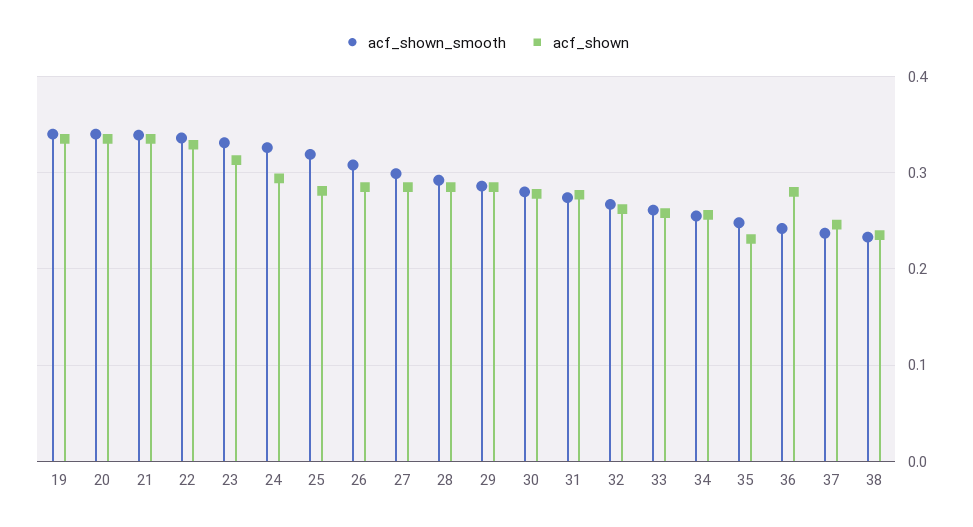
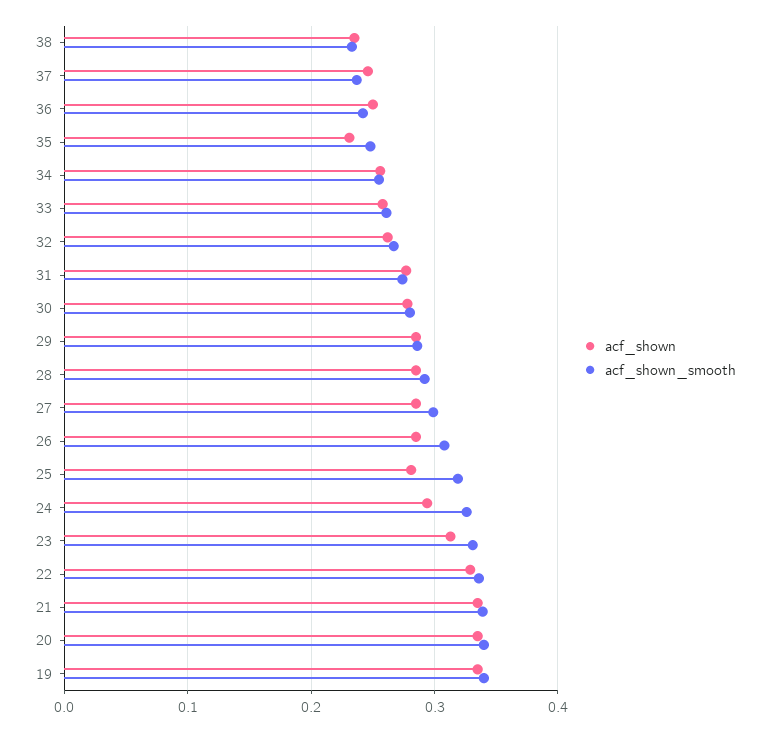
acf_shown, 36: 0.28 -> 0.25

